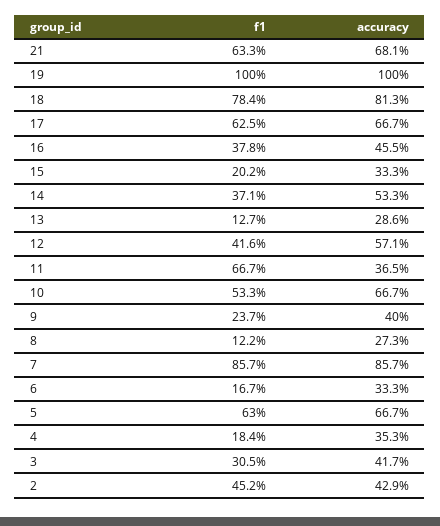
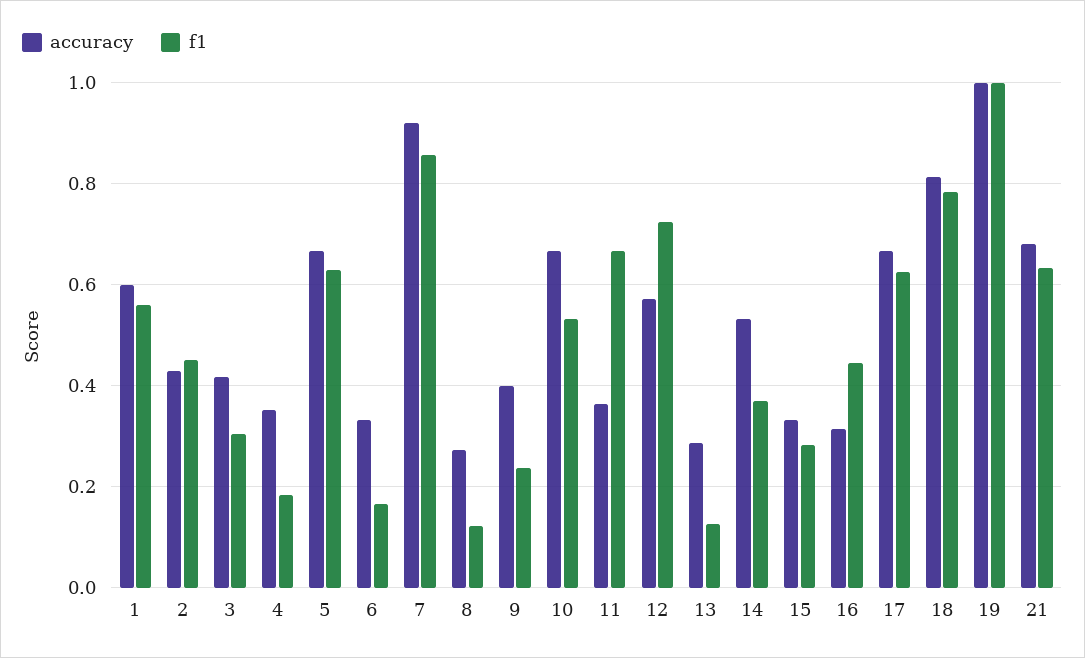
f1, 16: 0.378 -> 0.44
accuracy, 16: 0.455 -> 0.32
f1, 15: 0.202 -> 0.28
f1, 12: 0.416 -> 0.72
accuracy, 7: 0.857 -> 0.92
accuracy, 1: none -> 0.6
f1, 1: none -> 0.56

